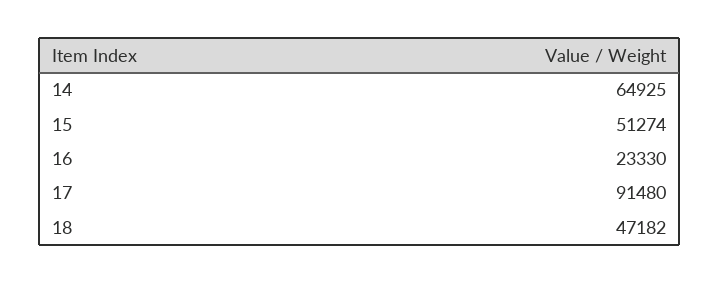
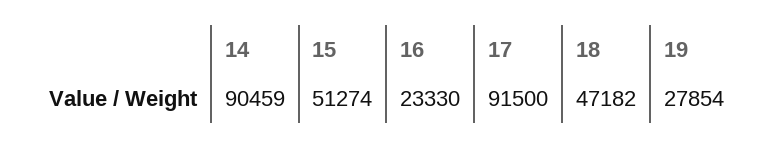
14: 64925 -> 90459
17: 91480 -> 91500
19: none -> 27854

